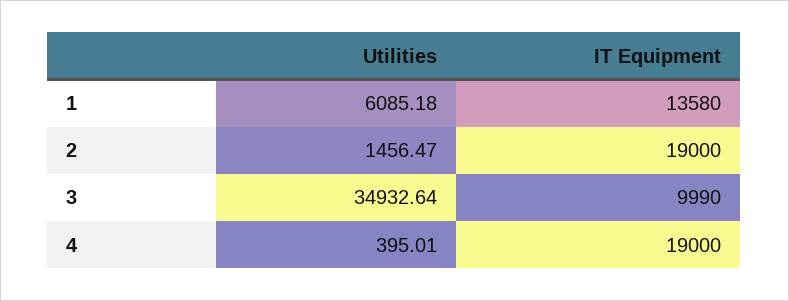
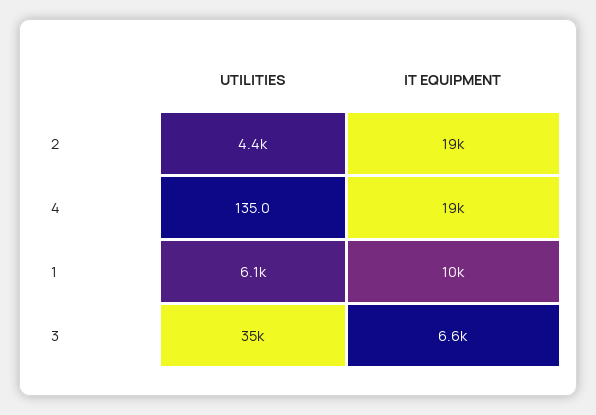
IT Equipment, 1: 13580 -> 10000
Utilities, 2: 1456.47 -> 4400
IT Equipment, 3: 9990 -> 6600
Utilities, 4: 395.01 -> 135

